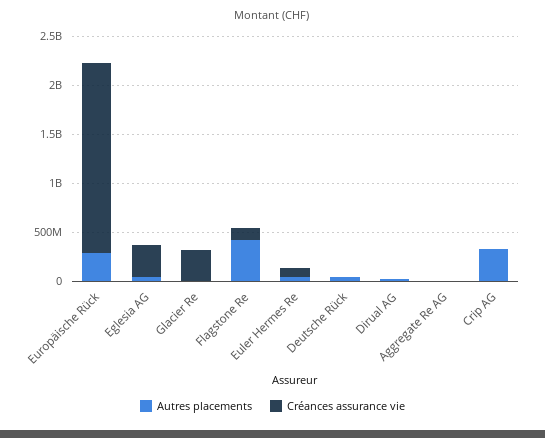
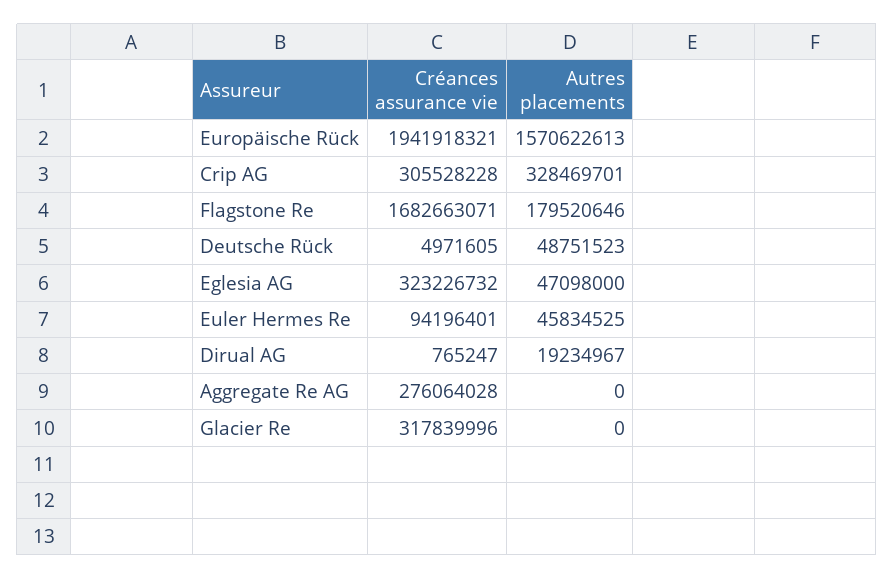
Autres placements, Europäische Rück: 300000000 -> 1570622613
Autres placements, Flagstone Re: 400000000 -> 179520646
Créances assurance vie, Flagstone Re: 100000000 -> 1682663071
Créances assurance vie, Aggregate Re AG: 0 -> 276064028
Créances assurance vie, Crip AG: 0 -> 305528228

